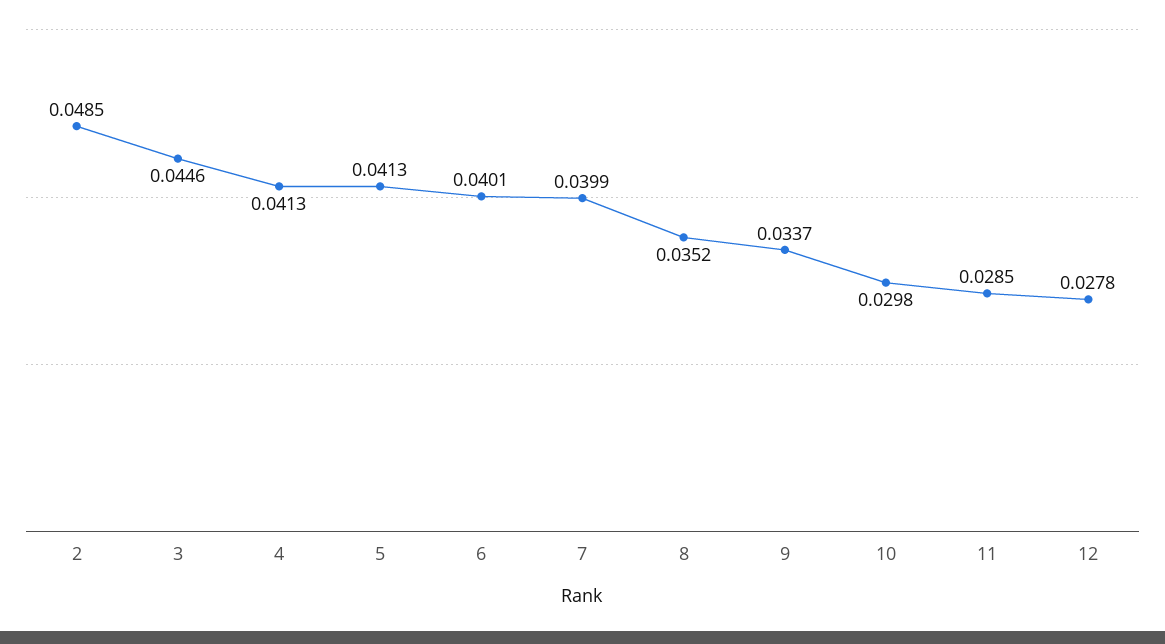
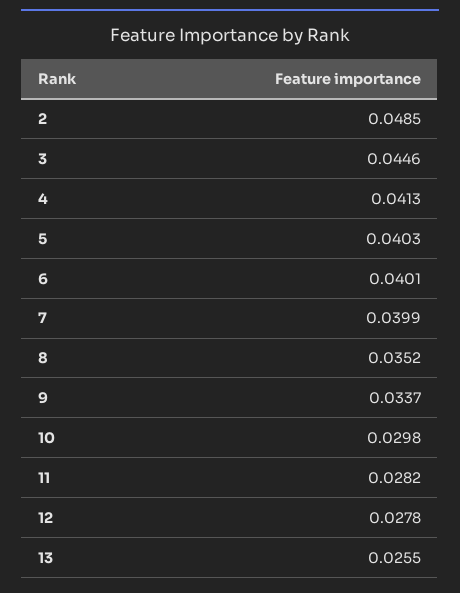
5: 0.0413 -> 0.0403
11: 0.0285 -> 0.0282
13: none -> 0.0255

